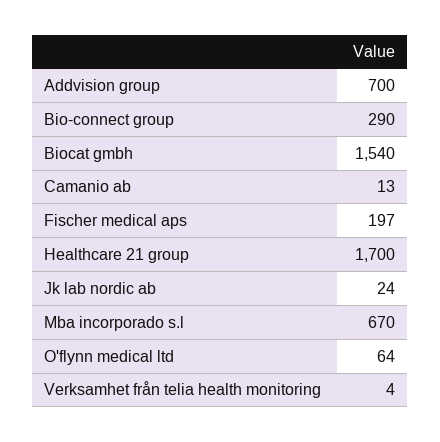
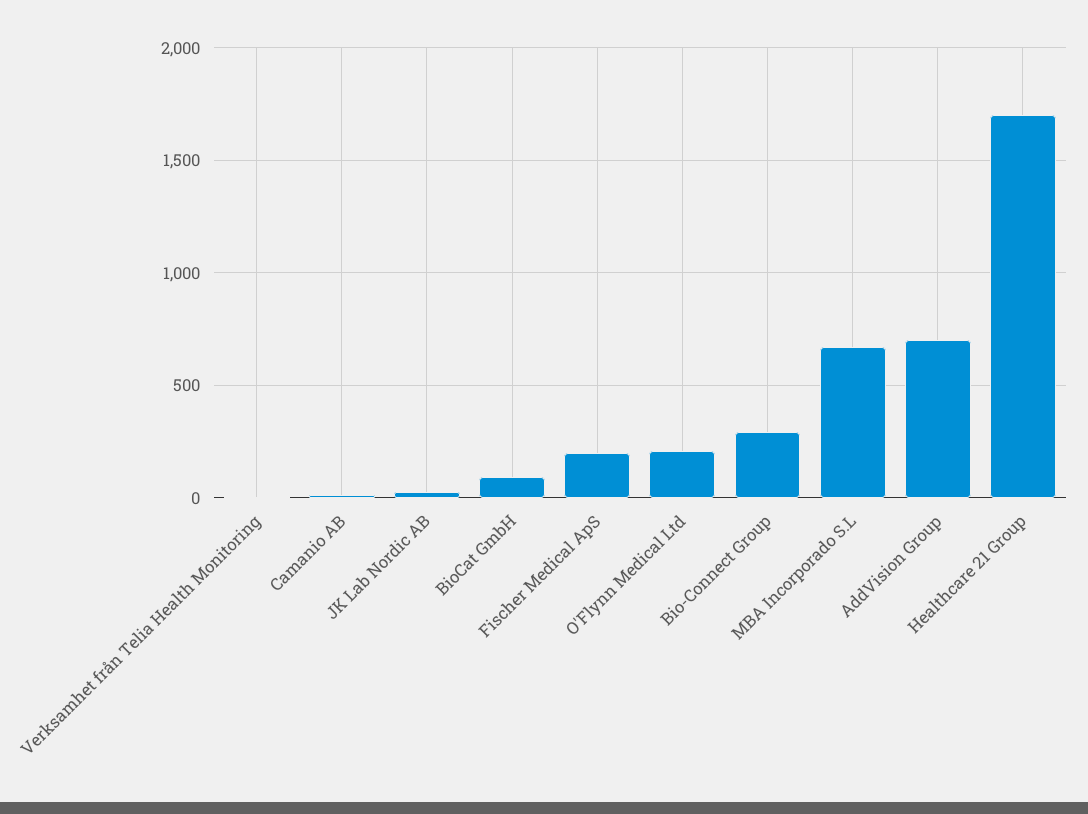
Biocat gmbh: 1540 -> 100
O'flynn medical ltd: 64 -> 200

